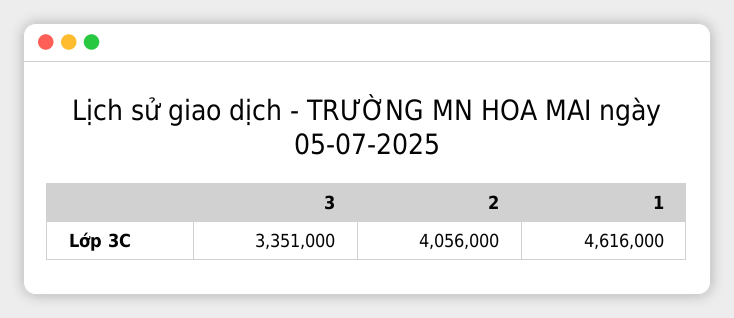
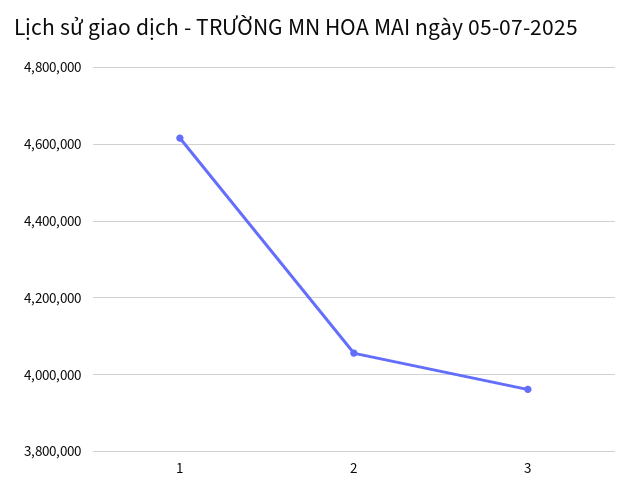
3: 3351000 -> 3960000

